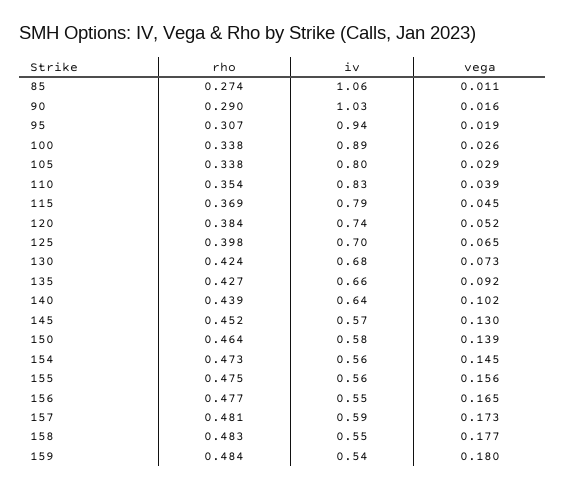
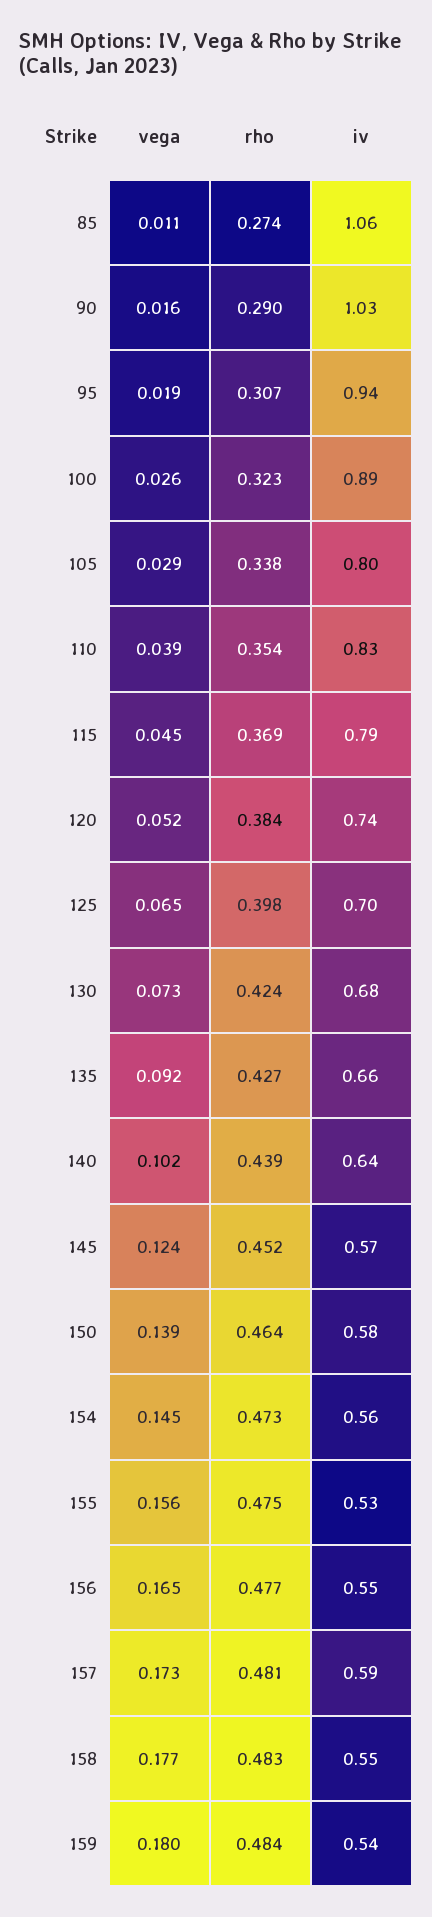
rho, 100: 0.338 -> 0.323
vega, 145: 0.13 -> 0.124
iv, 155: 0.56 -> 0.53

